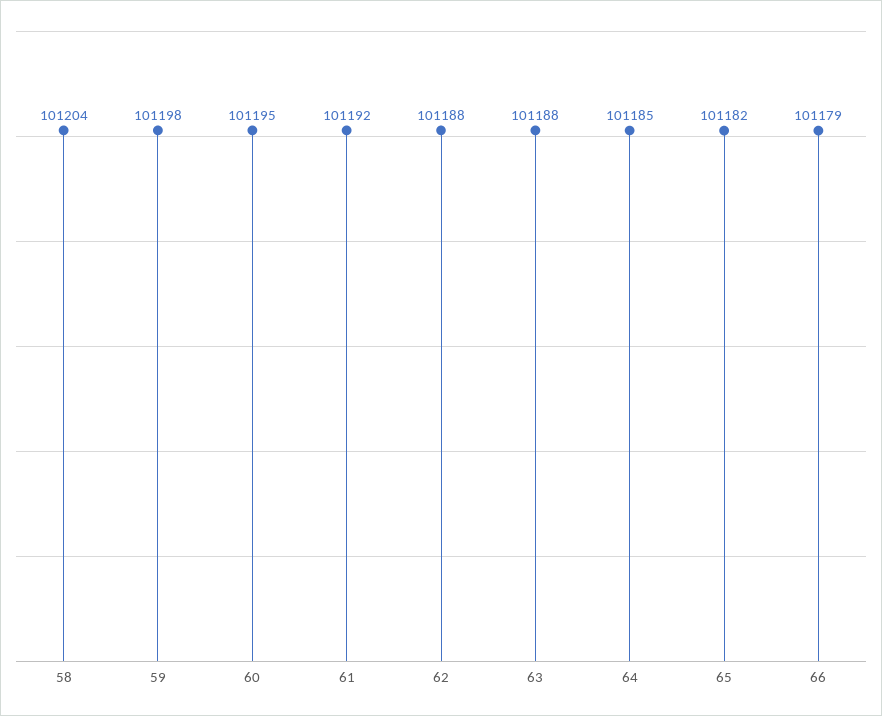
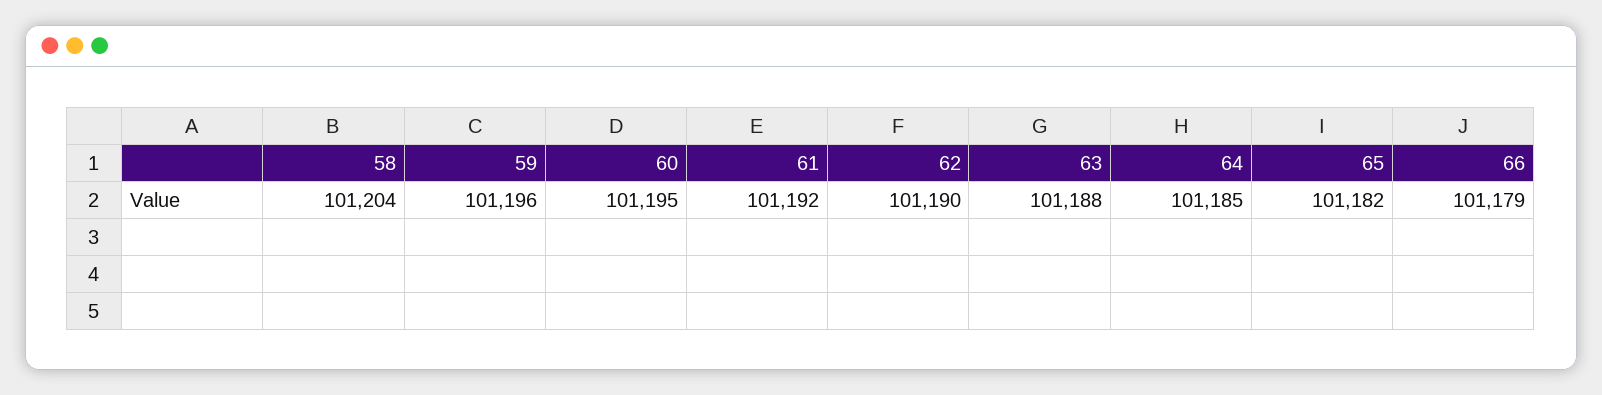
59: 101198 -> 101196
62: 101188 -> 101190

